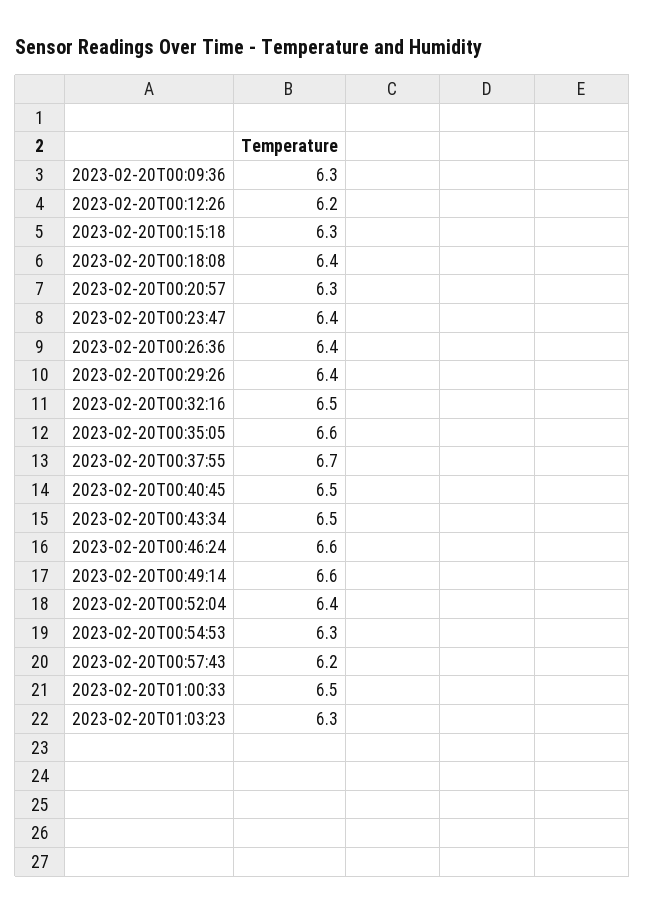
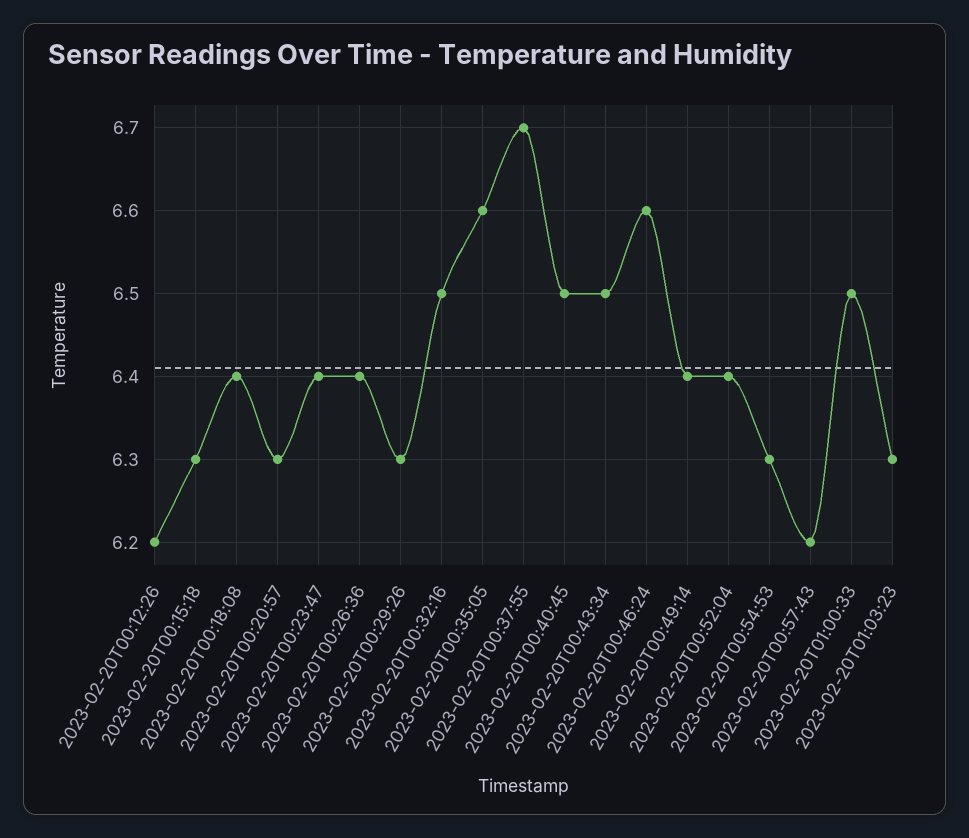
2023-02-20T00:09:36: 6.3 -> none
2023-02-20T00:29:26: 6.4 -> 6.3
2023-02-20T00:49:14: 6.6 -> 6.4

